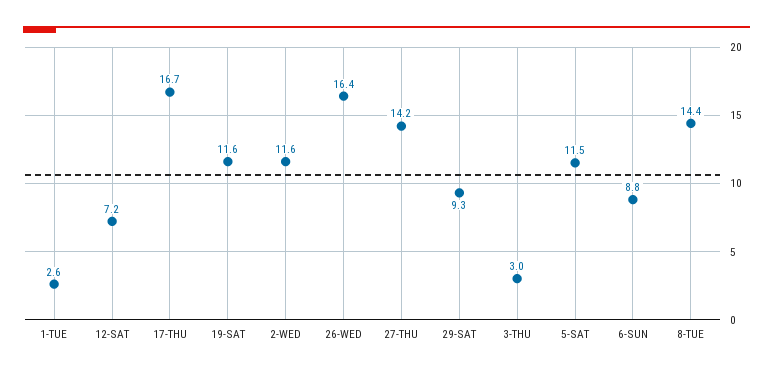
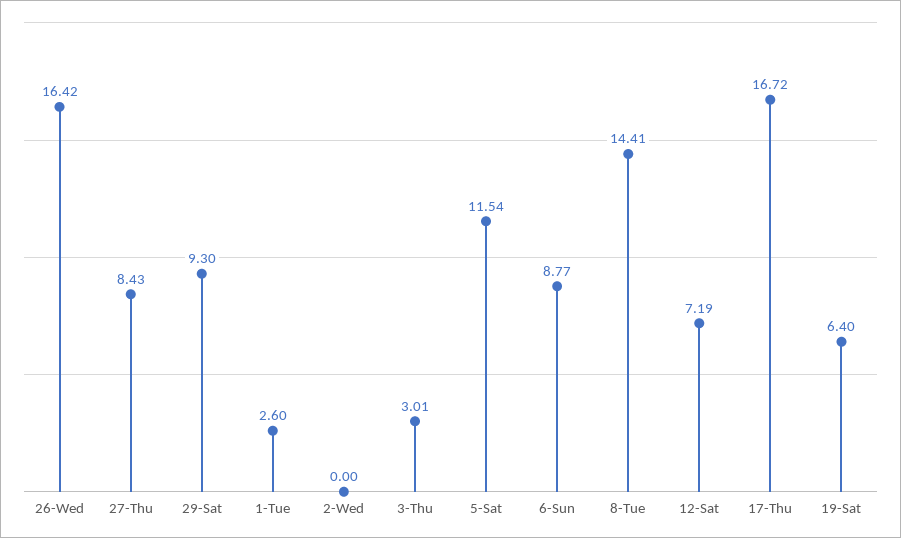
19-SAT: 11.6 -> 6.4
2-WED: 11.6 -> 0
27-THU: 14.2 -> 8.43

